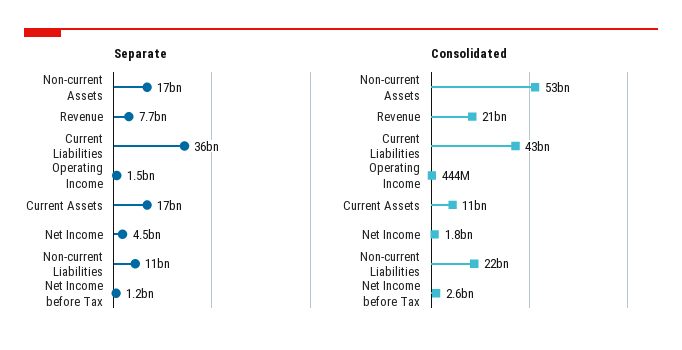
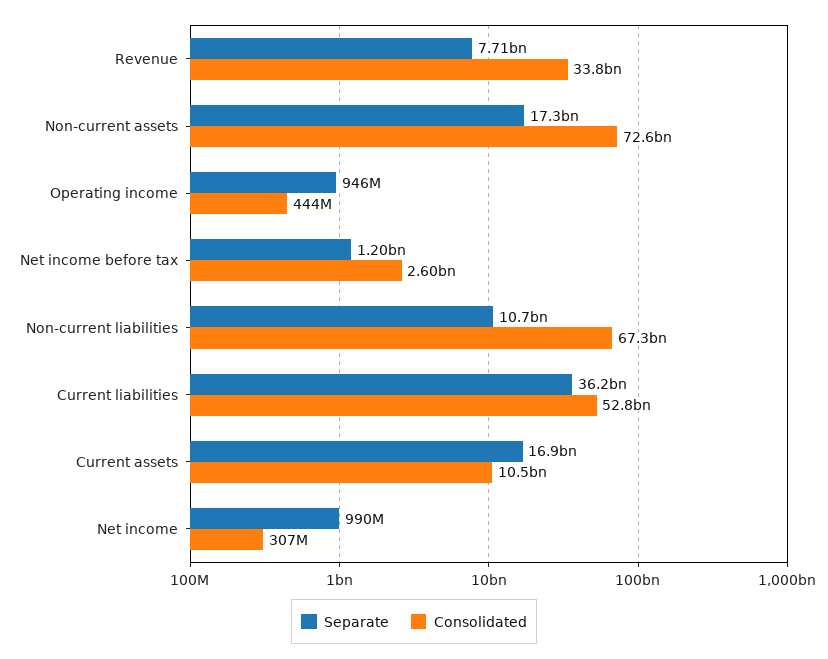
Separate, Operating Income: 1500000000 -> 946000000
Separate, Net Income: 4500000000 -> 990000000
Consolidated, Non-current Assets: 53000000000 -> 72600000000
Consolidated, Revenue: 21000000000 -> 33800000000
Consolidated, Current Liabilities: 43000000000 -> 52800000000
Consolidated, Net Income: 1800000000 -> 307000000
Consolidated, Non-current Liabilities: 22000000000 -> 67300000000

